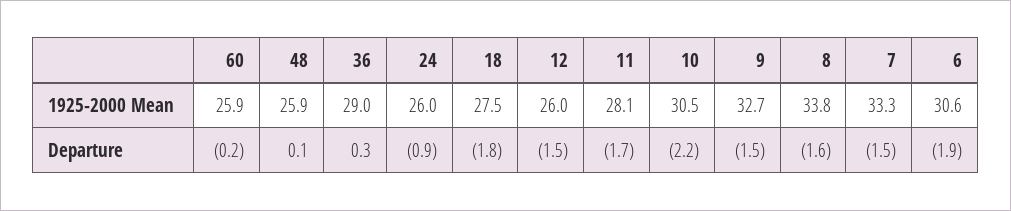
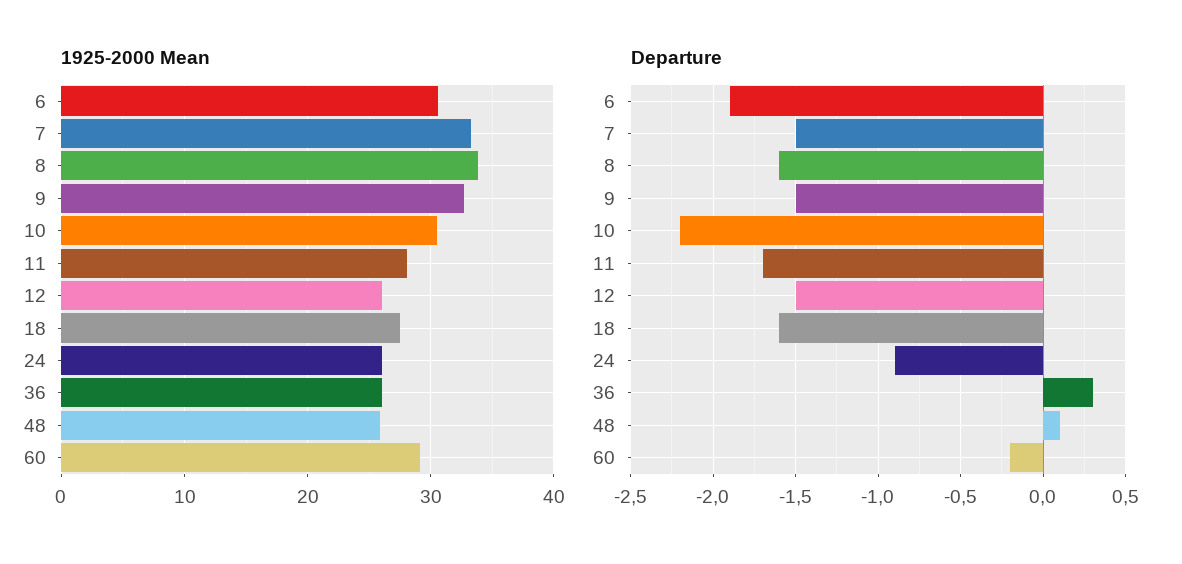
1925-2000 Mean, 60: 25.9 -> 29
1925-2000 Mean, 36: 29 -> 26
Departure, 18: -1.8 -> -1.6

